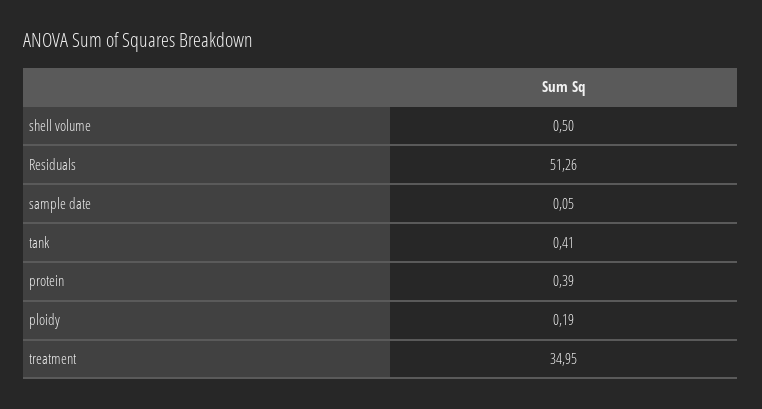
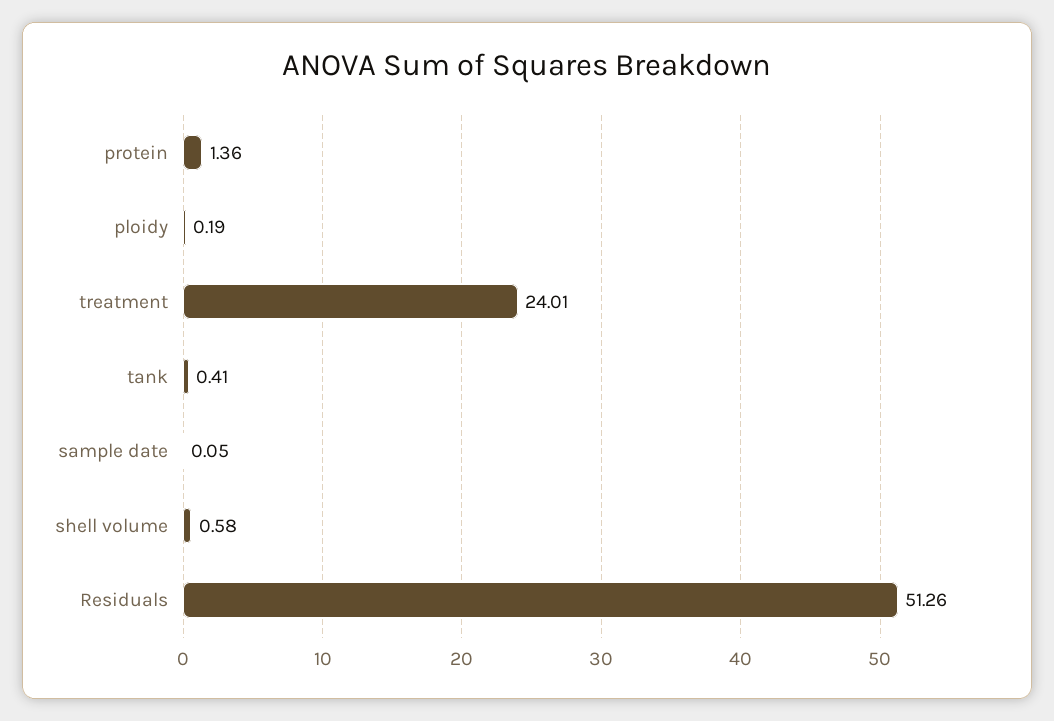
shell volume: 0.5 -> 0.58
protein: 0.39 -> 1.36
treatment: 34.95 -> 24.01

